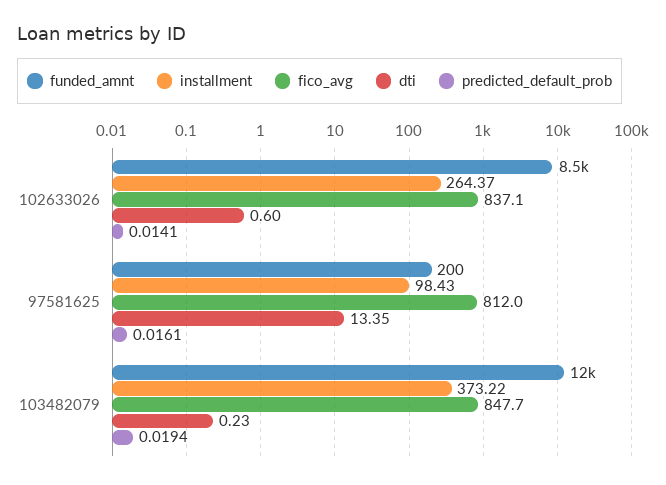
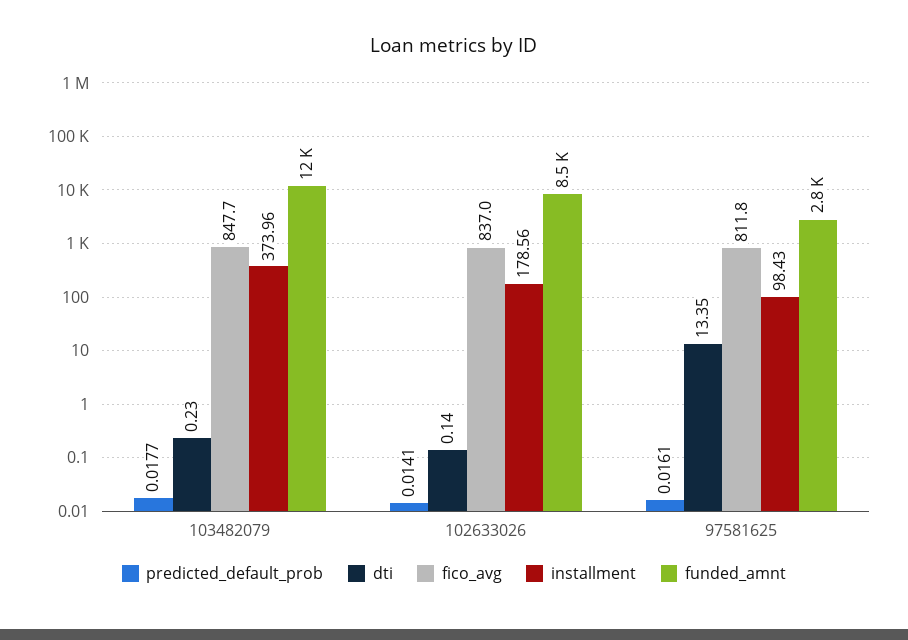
installment, 102633026: 264.37 -> 178.56
fico_avg, 102633026: 837.1 -> 837
dti, 102633026: 0.6 -> 0.14
funded_amnt, 97581625: 200 -> 2800
fico_avg, 97581625: 812 -> 811.8
installment, 103482079: 373.22 -> 373.96
predicted_default_prob, 103482079: 0.0194 -> 0.0177

